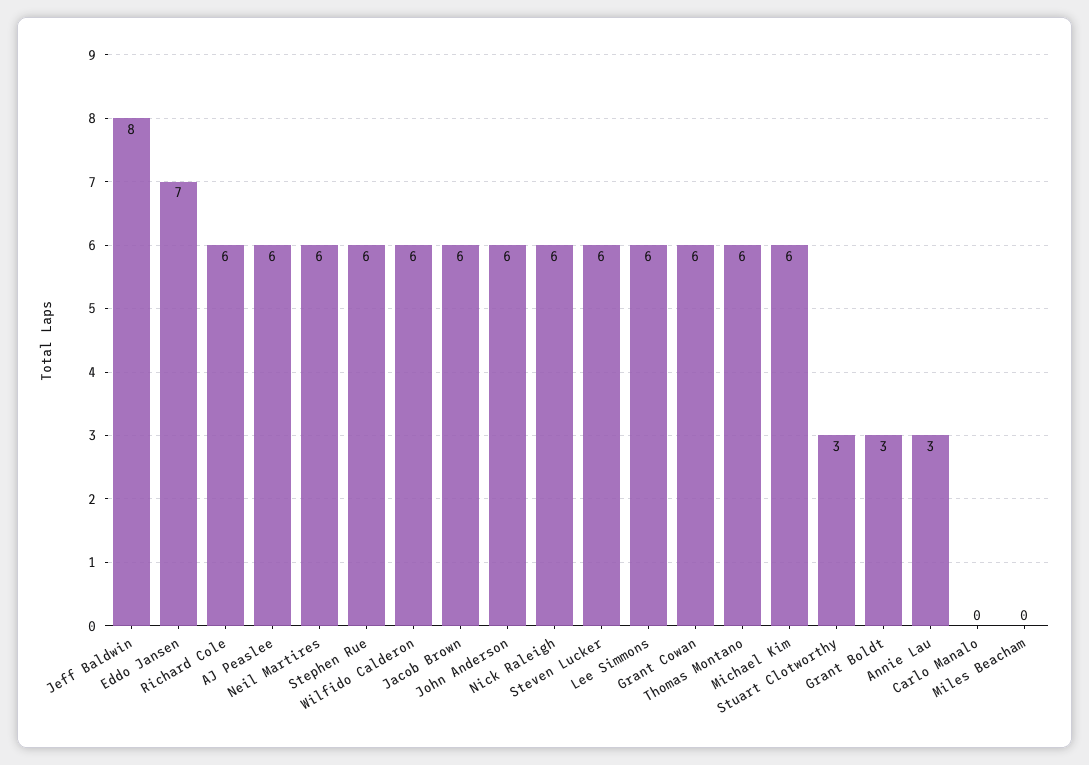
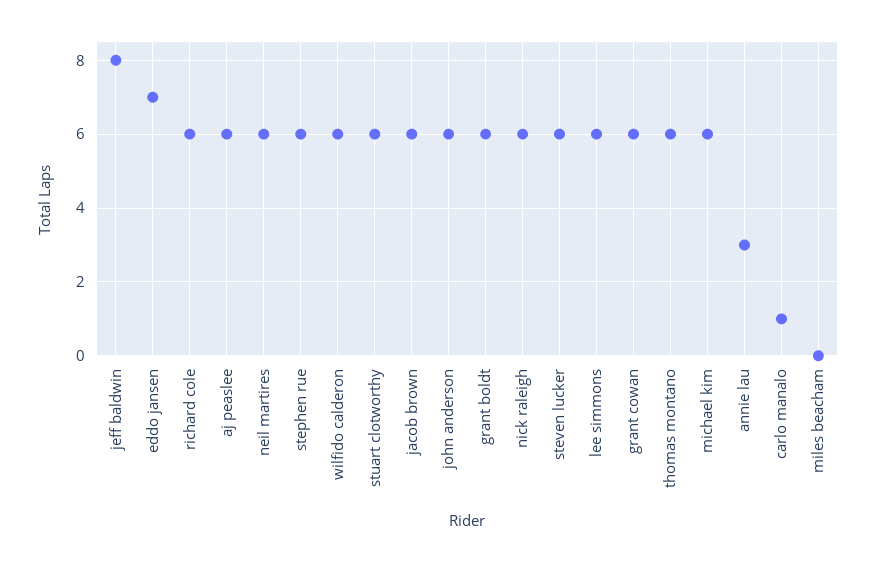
Stuart Clotworthy: 3 -> 6
Grant Boldt: 3 -> 6
Carlo Manalo: 0 -> 1

